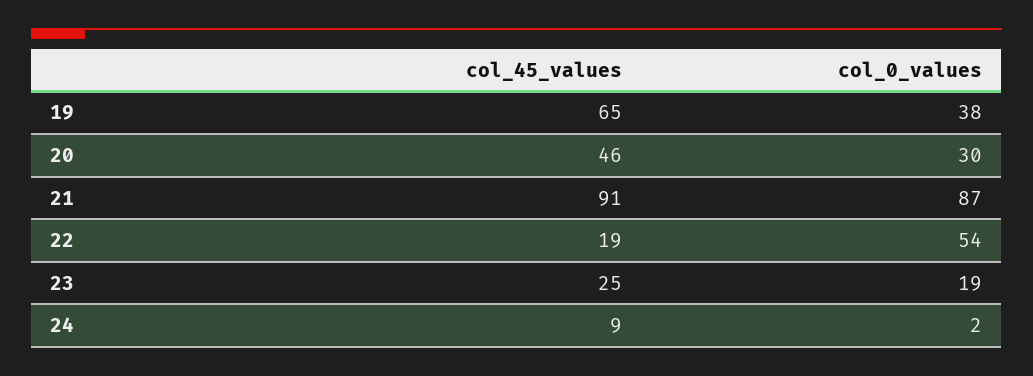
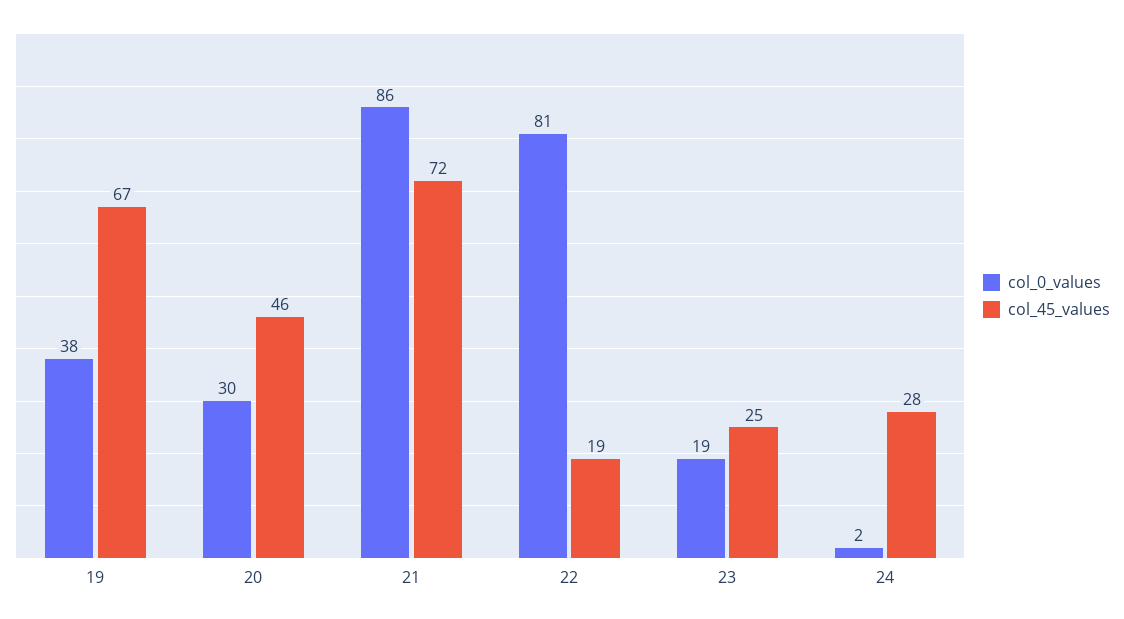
col_45_values, 19: 65 -> 67
col_45_values, 21: 91 -> 72
col_0_values, 21: 87 -> 86
col_0_values, 22: 54 -> 81
col_45_values, 24: 9 -> 28

